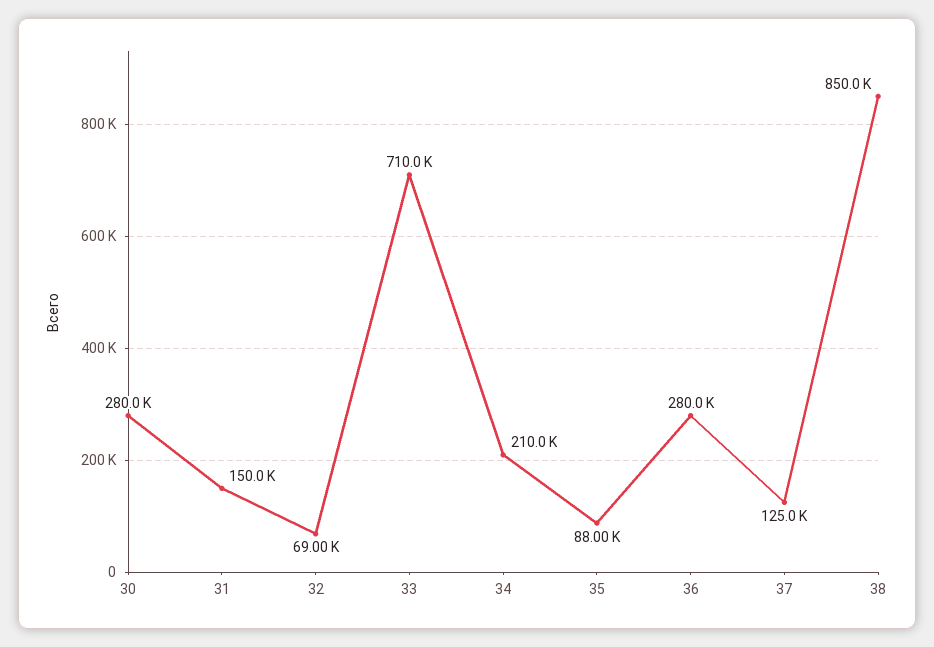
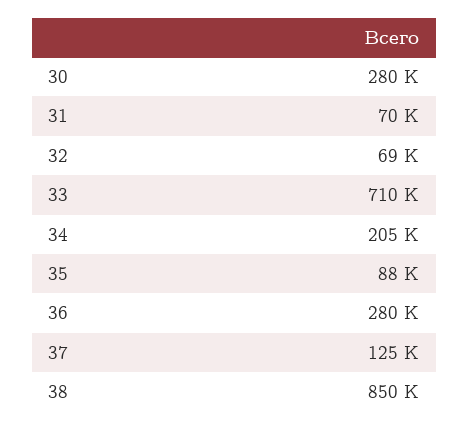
31: 150000 -> 70000
34: 210000 -> 205000

